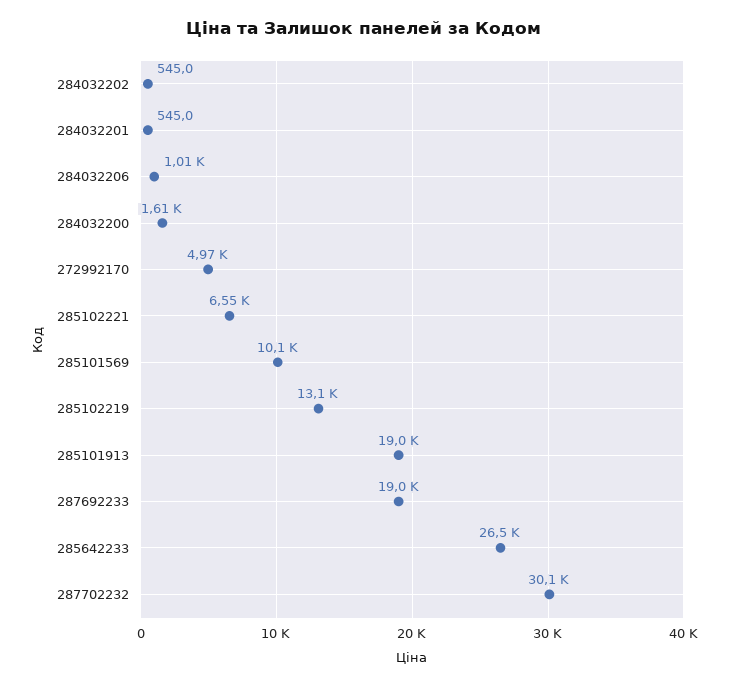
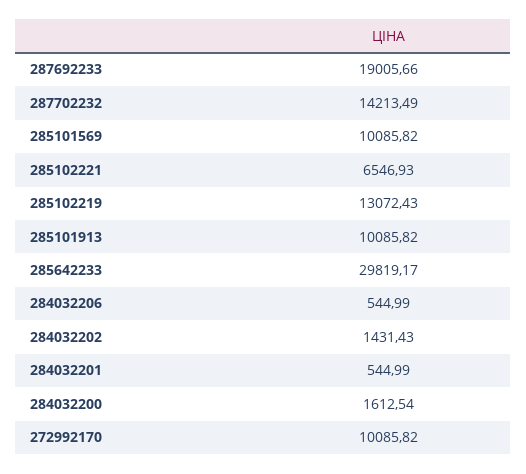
284032202: 545 -> 1431.43
284032206: 1010 -> 544.99
272992170: 4970 -> 10085.82
285101913: 19000 -> 10085.82
285642233: 26500 -> 29819.17
287702232: 30100 -> 14213.49

